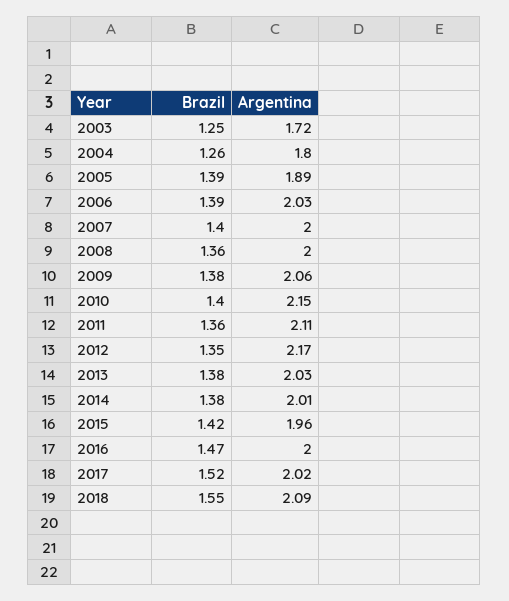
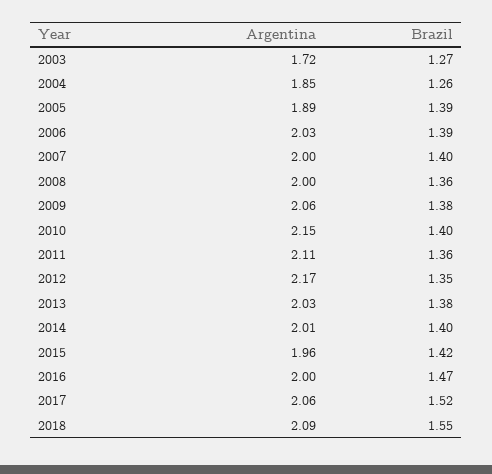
Brazil, 2003: 1.25 -> 1.27
Argentina, 2004: 1.8 -> 1.85
Brazil, 2014: 1.38 -> 1.4
Argentina, 2017: 2.02 -> 2.06

